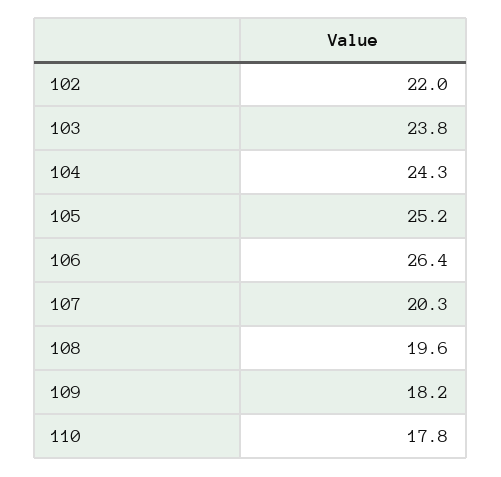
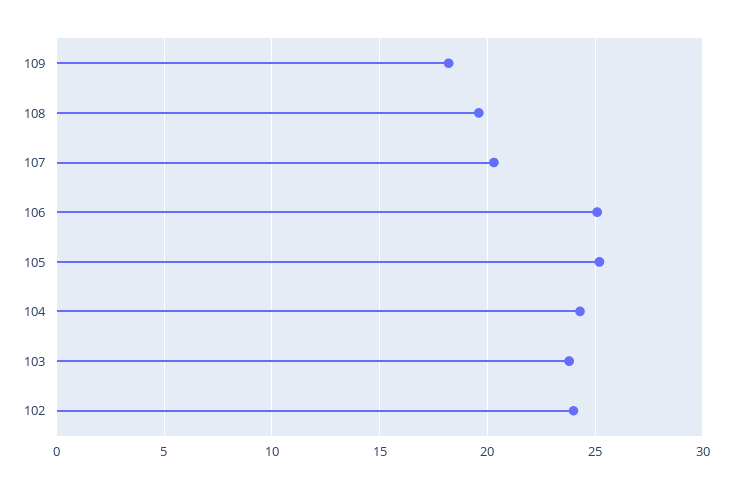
102: 22 -> 24
106: 26.4 -> 25
110: 17.8 -> none

